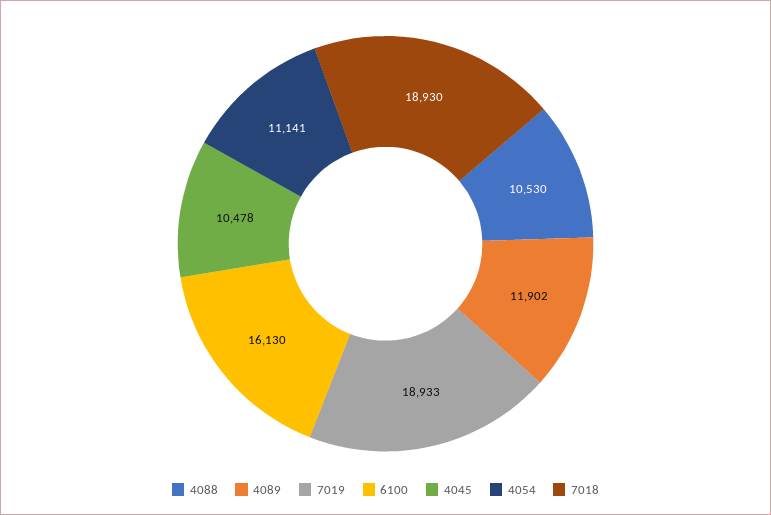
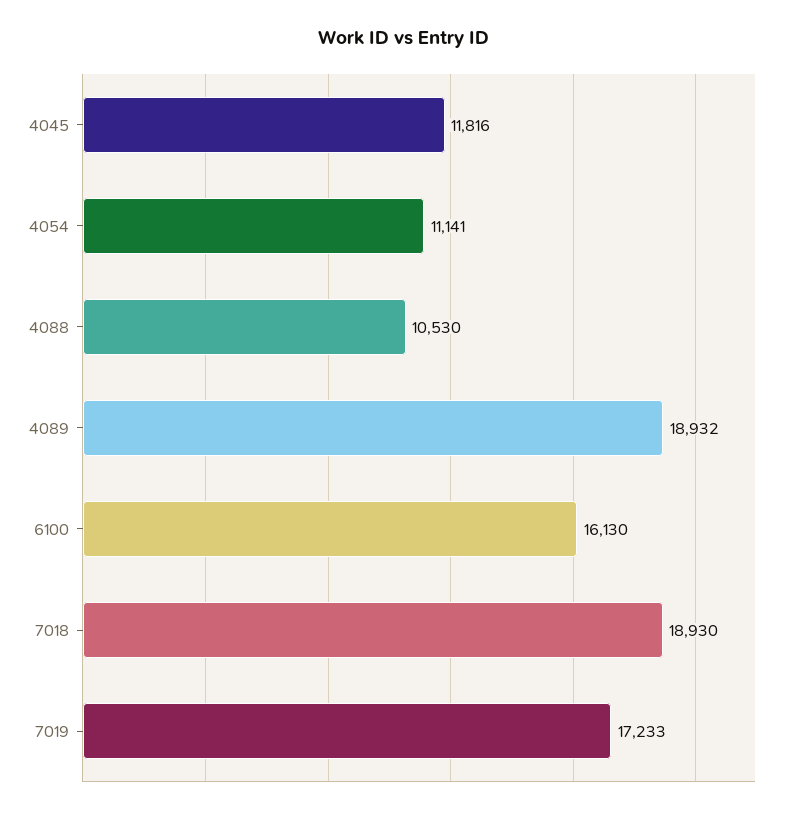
4089: 11902 -> 18932
7019: 18933 -> 17233
4045: 10478 -> 11816

